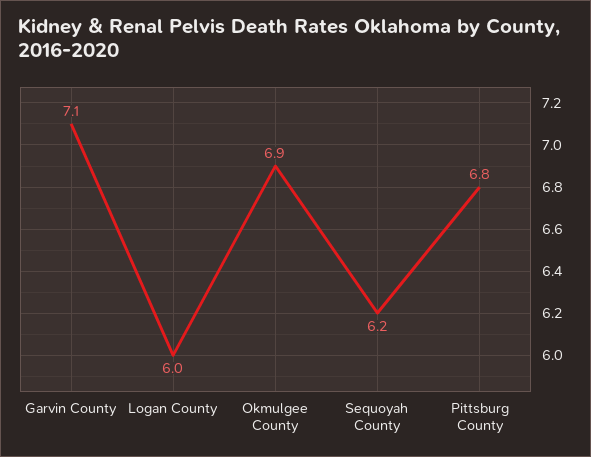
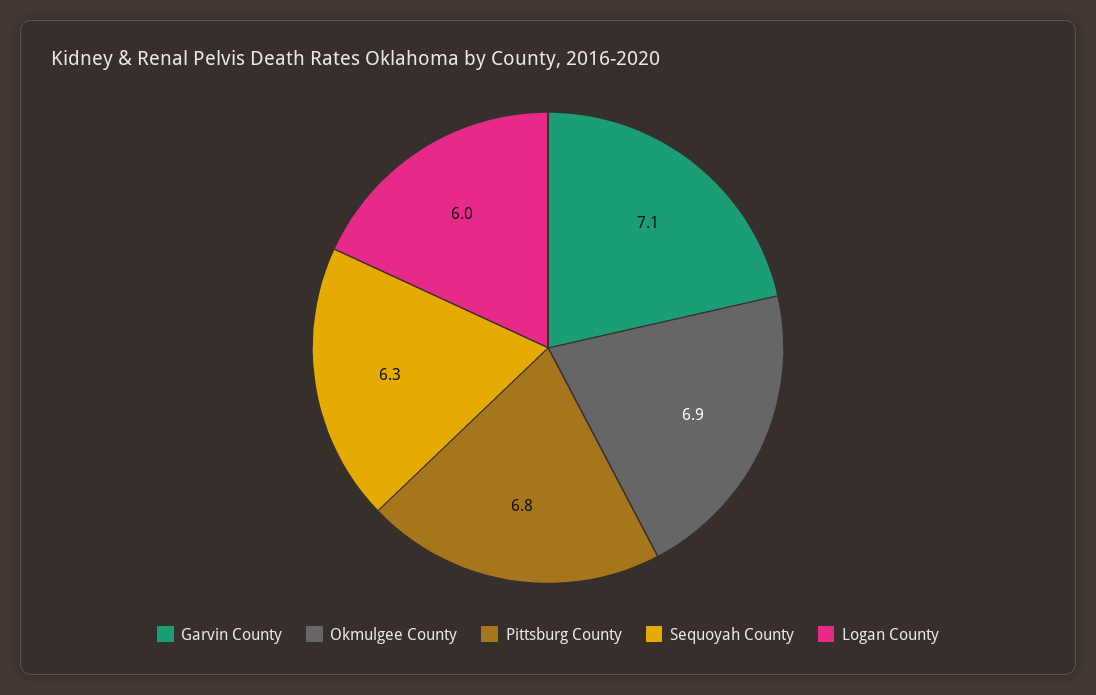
Sequoyah County: 6.2 -> 6.3

